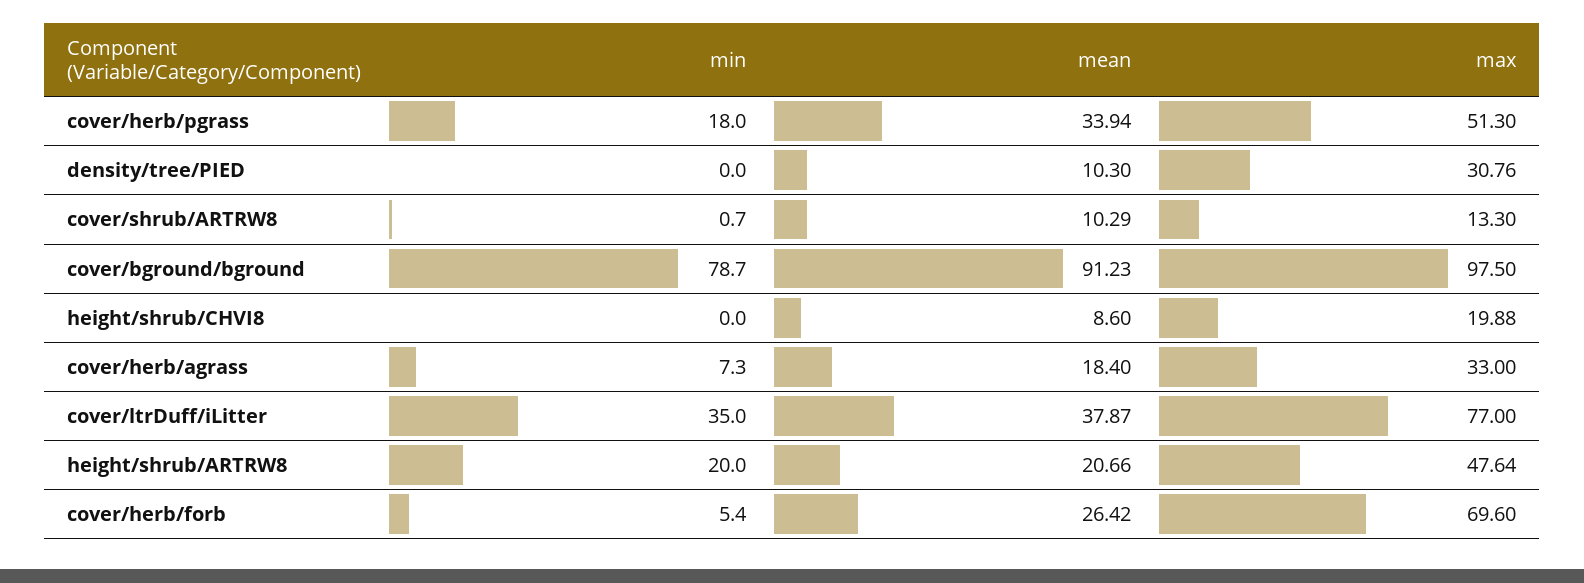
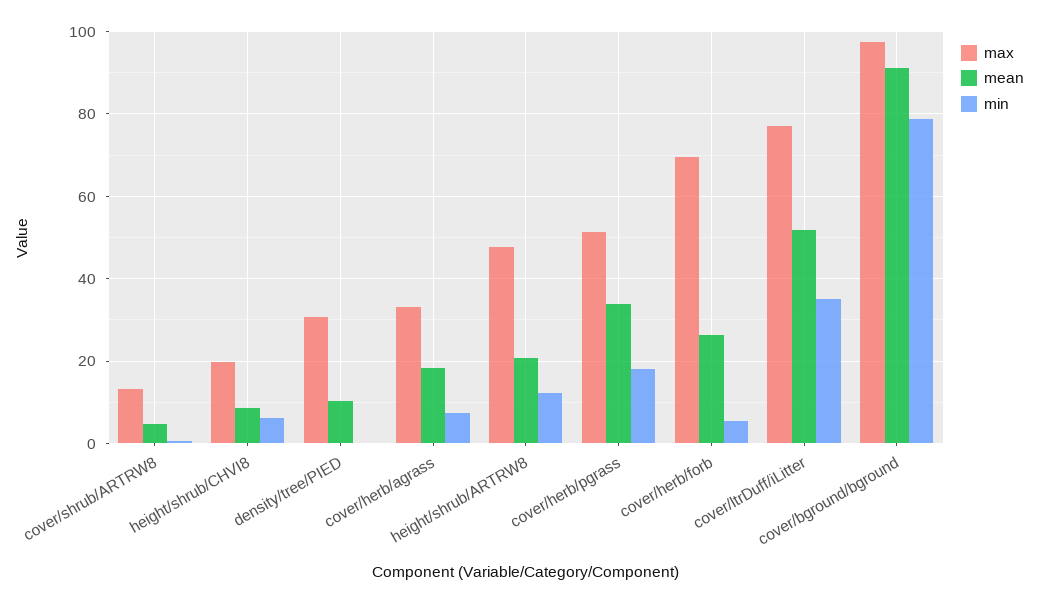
mean, cover/shrub/ARTRW8: 10.29 -> 4
min, height/shrub/CHVI8: 0 -> 6
mean, cover/ltrDuff/iLitter: 37.87 -> 52
min, height/shrub/ARTRW8: 20 -> 12

